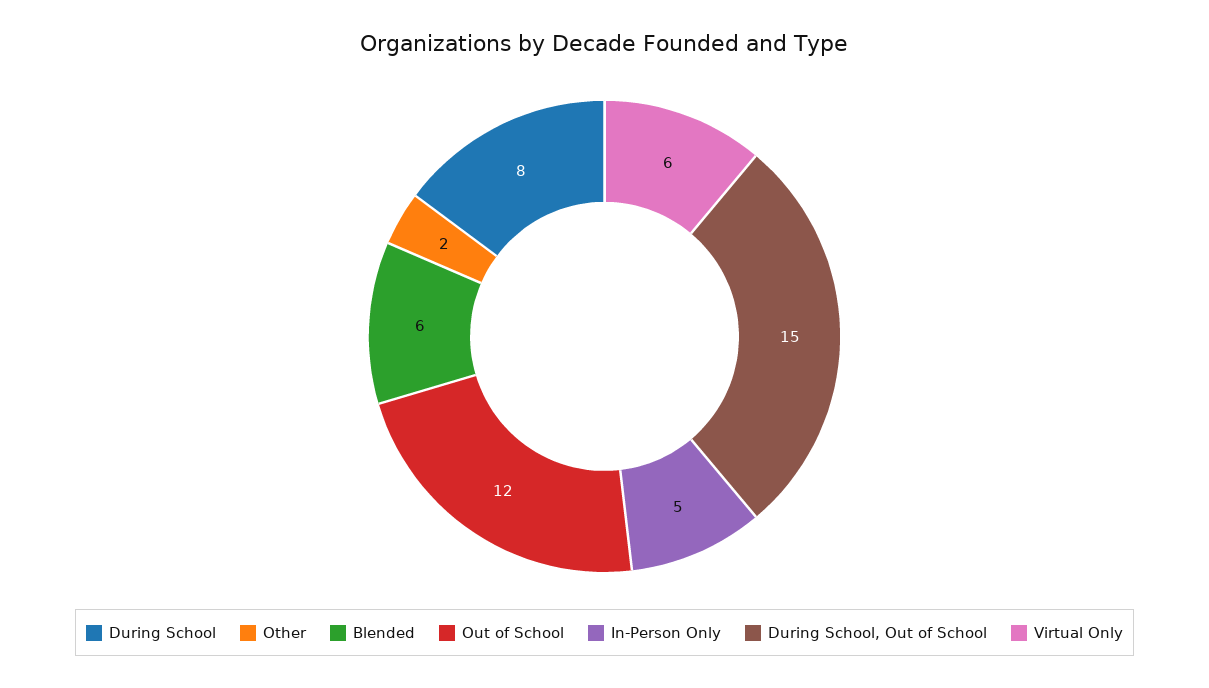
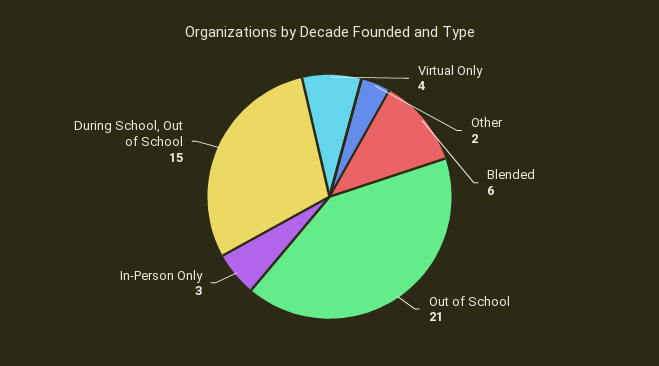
During School: 8 -> none
Out of School: 12 -> 21
In-Person Only: 5 -> 3
Virtual Only: 6 -> 4

